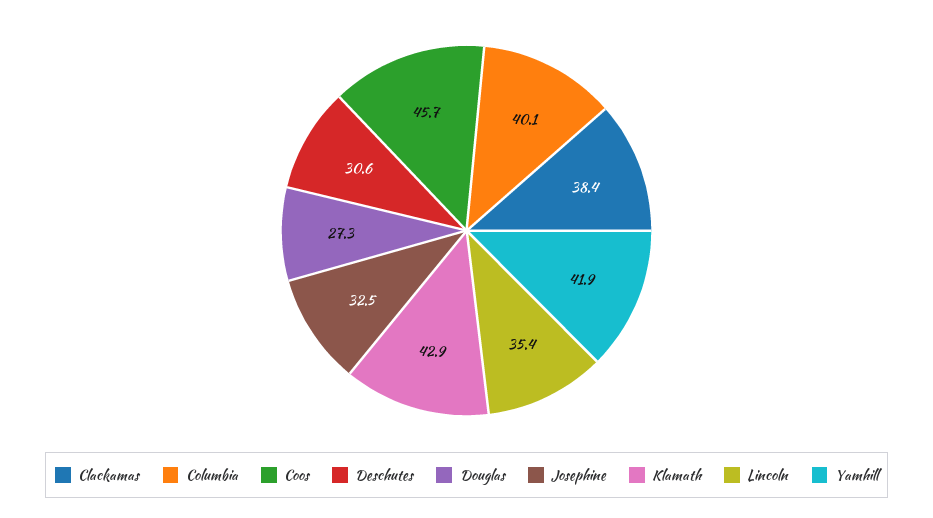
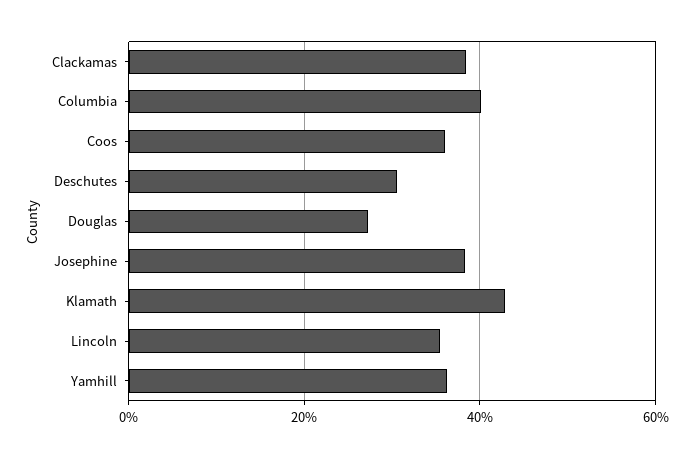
Coos: 45.7 -> 36
Josephine: 32.5 -> 38
Yamhill: 41.9 -> 36

